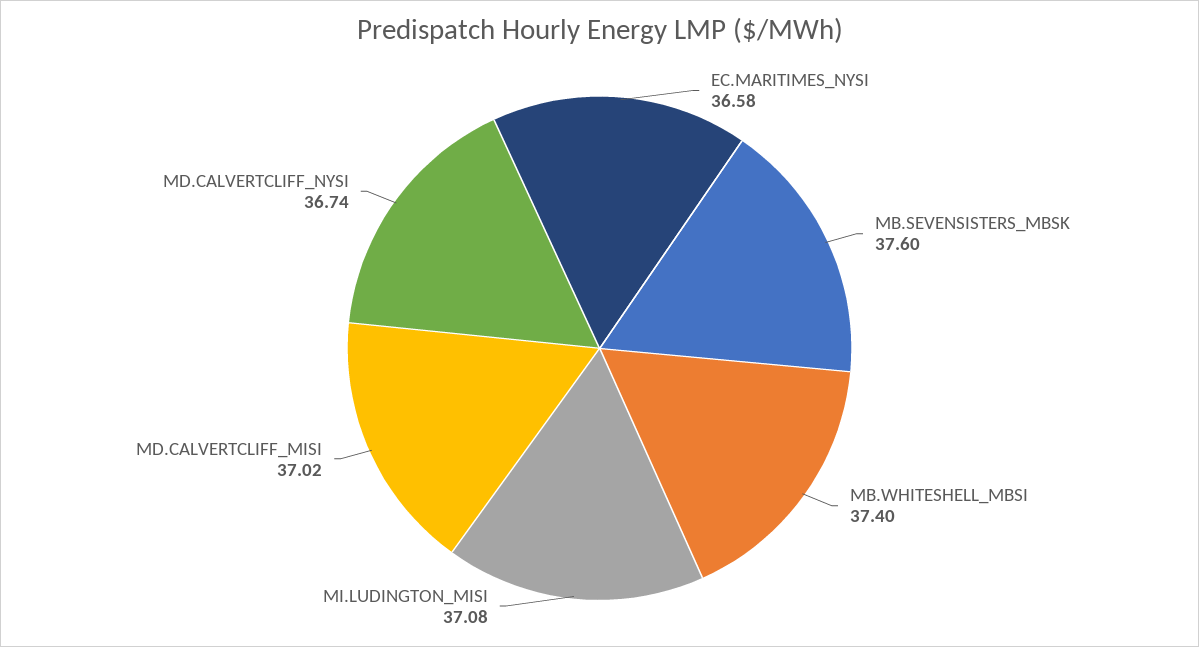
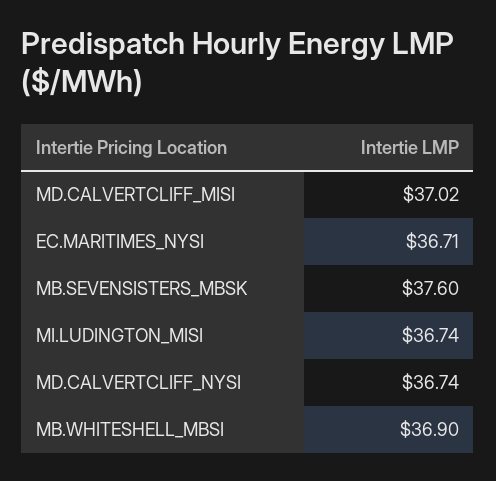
EC.MARITIMES_NYSI: 36.58 -> 36.71
MB.WHITESHELL_MBSI: 37.4 -> 36.9
MI.LUDINGTON_MISI: 37.08 -> 36.74

